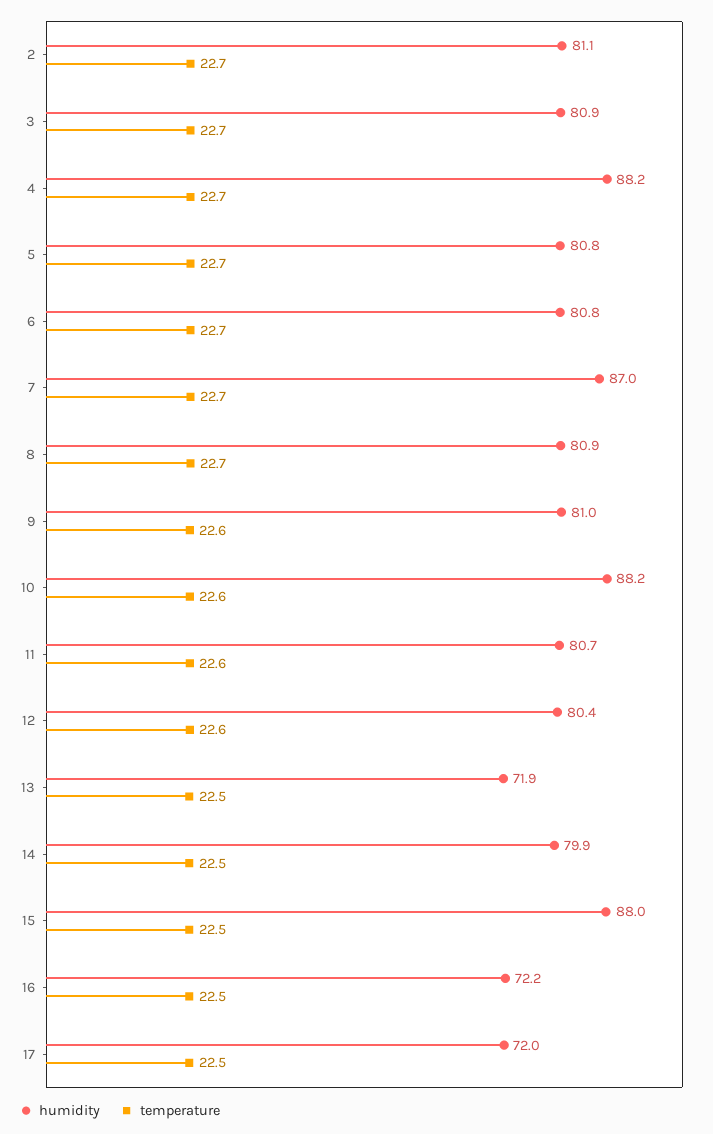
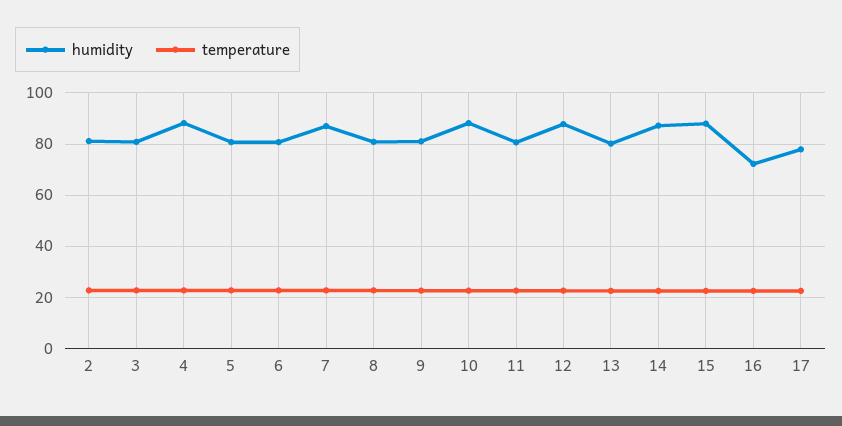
humidity, 12: 80.4 -> 87.5
humidity, 13: 71.9 -> 80
humidity, 14: 79.9 -> 87.5
humidity, 17: 72 -> 77.5

